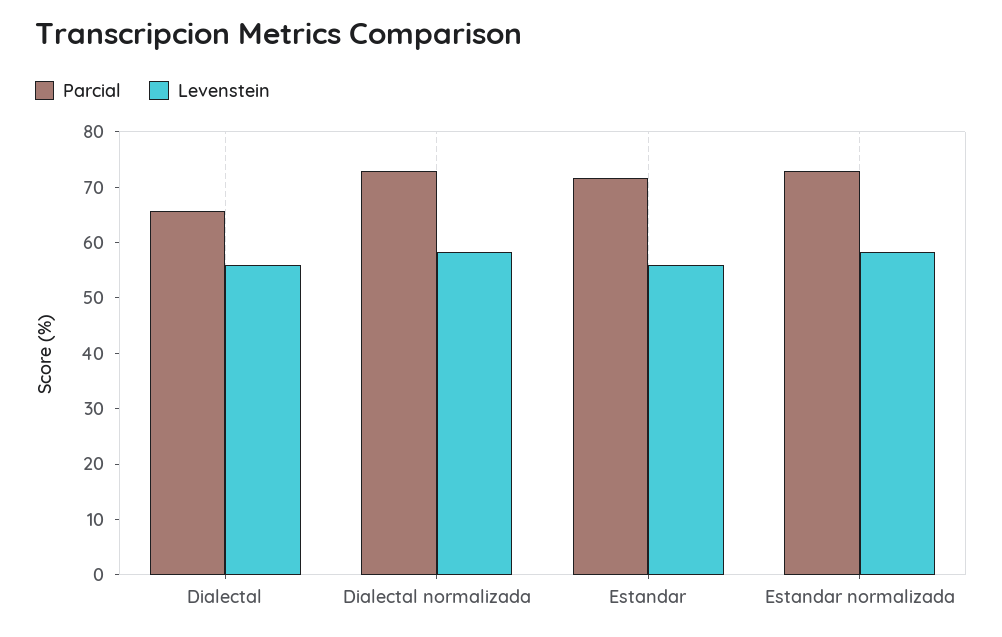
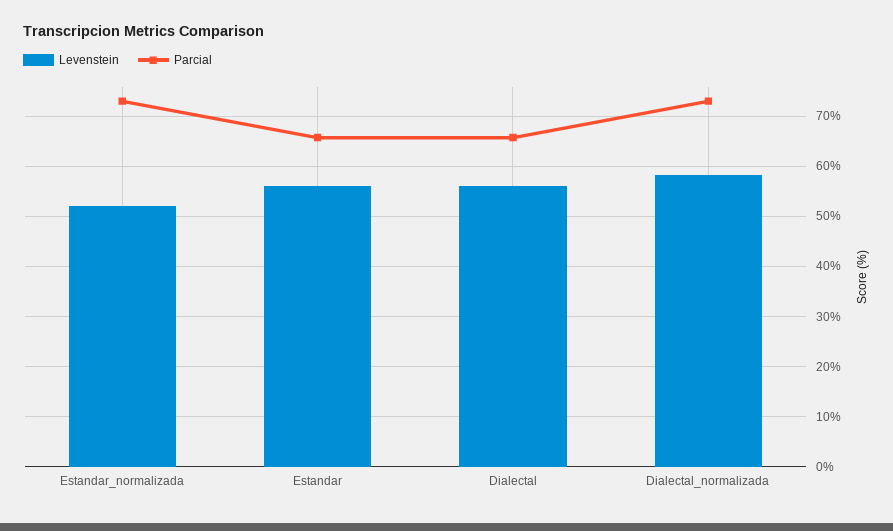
Parcial, Estandar: 72 -> 66
Levenstein, Estandar normalizada: 58 -> 52

